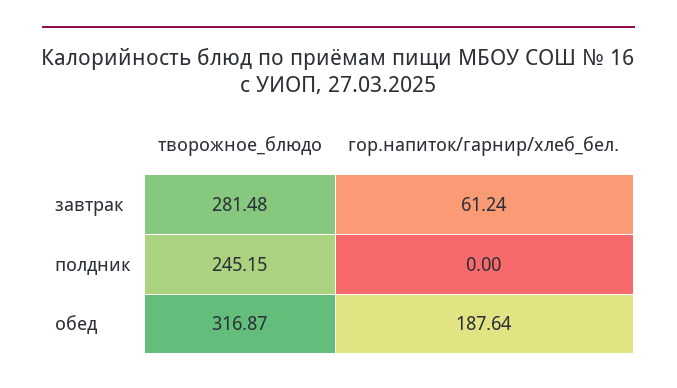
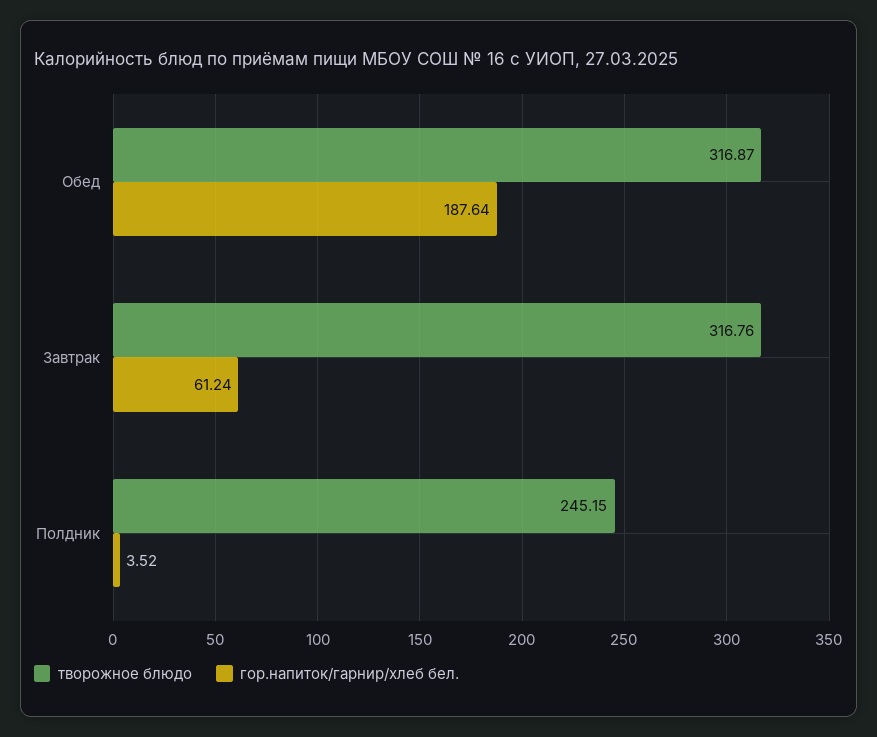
творожное_блюдо, завтрак: 281.48 -> 316.76
гор.напиток/гарнир/хлеб_бел., полдник: 0 -> 3.52

